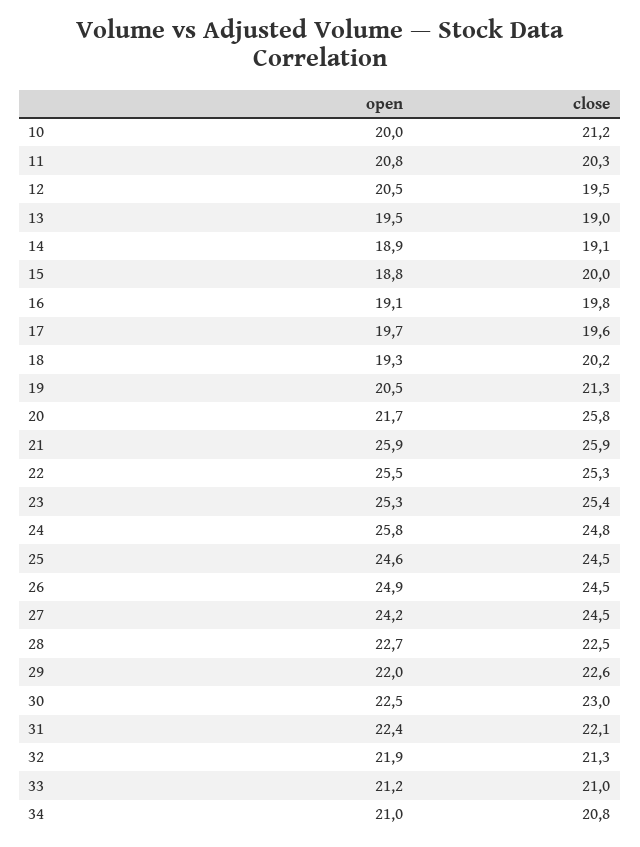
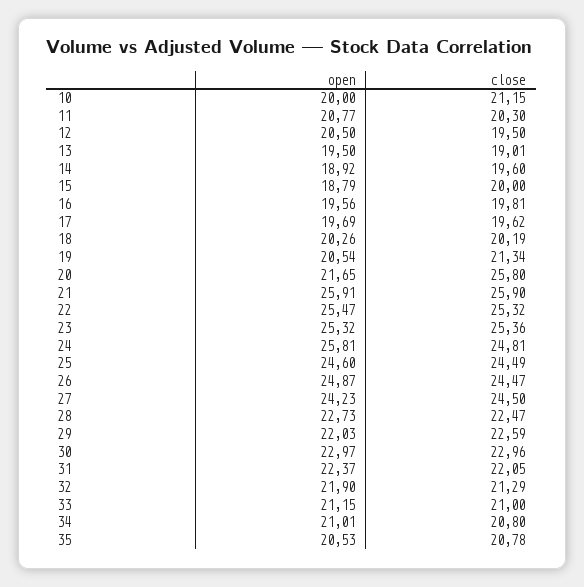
close, 14: 19.1 -> 19.6
open, 16: 19.1 -> 19.56
open, 18: 19.3 -> 20.26
open, 30: 22.5 -> 22.97
open, 35: none -> 20.53
close, 35: none -> 20.78

